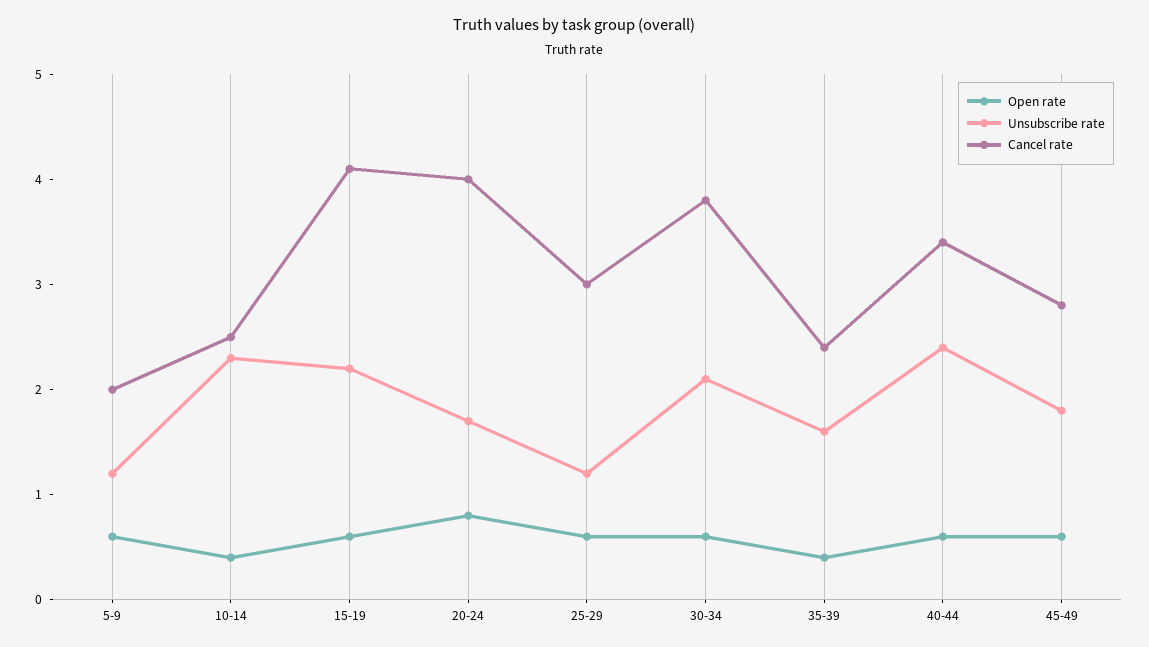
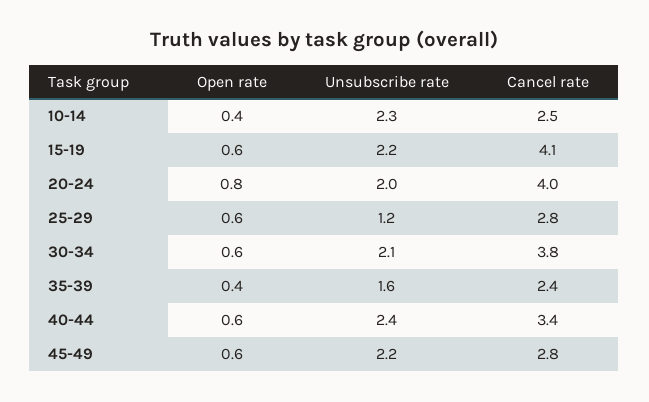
Open rate, 5-9: 0.6 -> none
Unsubscribe rate, 5-9: 1.2 -> none
Cancel rate, 5-9: 2 -> none
Unsubscribe rate, 20-24: 1.7 -> 2
Cancel rate, 25-29: 3 -> 2.8
Unsubscribe rate, 45-49: 1.8 -> 2.2

